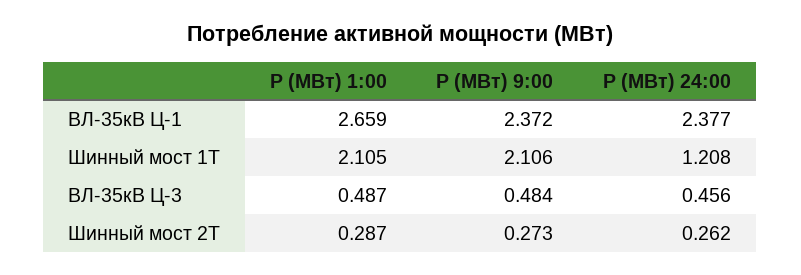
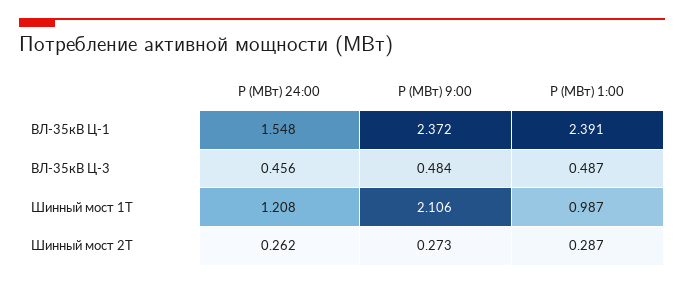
P (МВт) 1:00, ВЛ-35кВ Ц-1: 2.659 -> 2.391
P (МВт) 24:00, ВЛ-35кВ Ц-1: 2.377 -> 1.548
P (МВт) 1:00, Шинный мост 1Т: 2.105 -> 0.987

